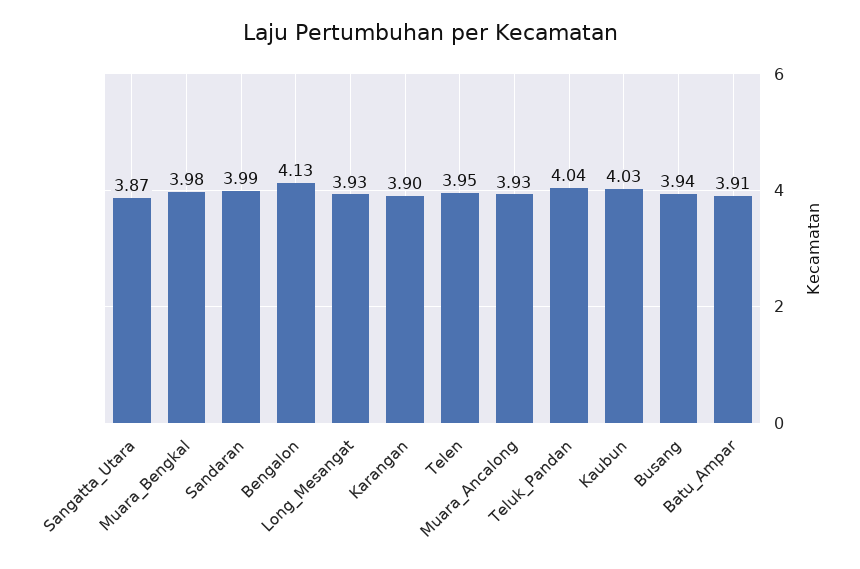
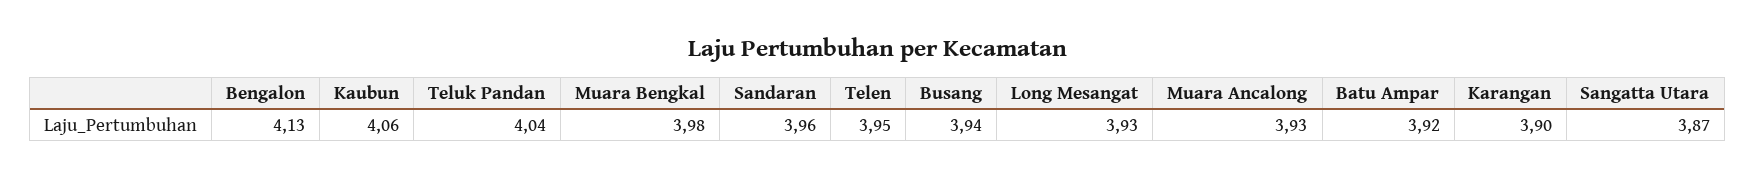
Sandaran: 3.99 -> 3.96
Kaubun: 4.03 -> 4.06
Batu_Ampar: 3.91 -> 3.92

